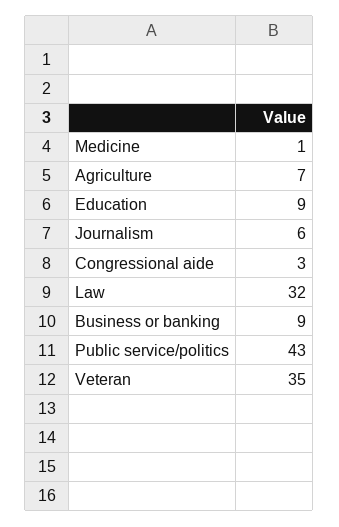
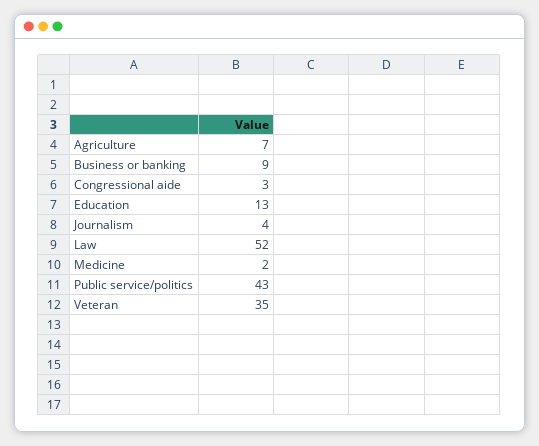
Medicine: 1 -> 2
Education: 9 -> 13
Journalism: 6 -> 4
Law: 32 -> 52

